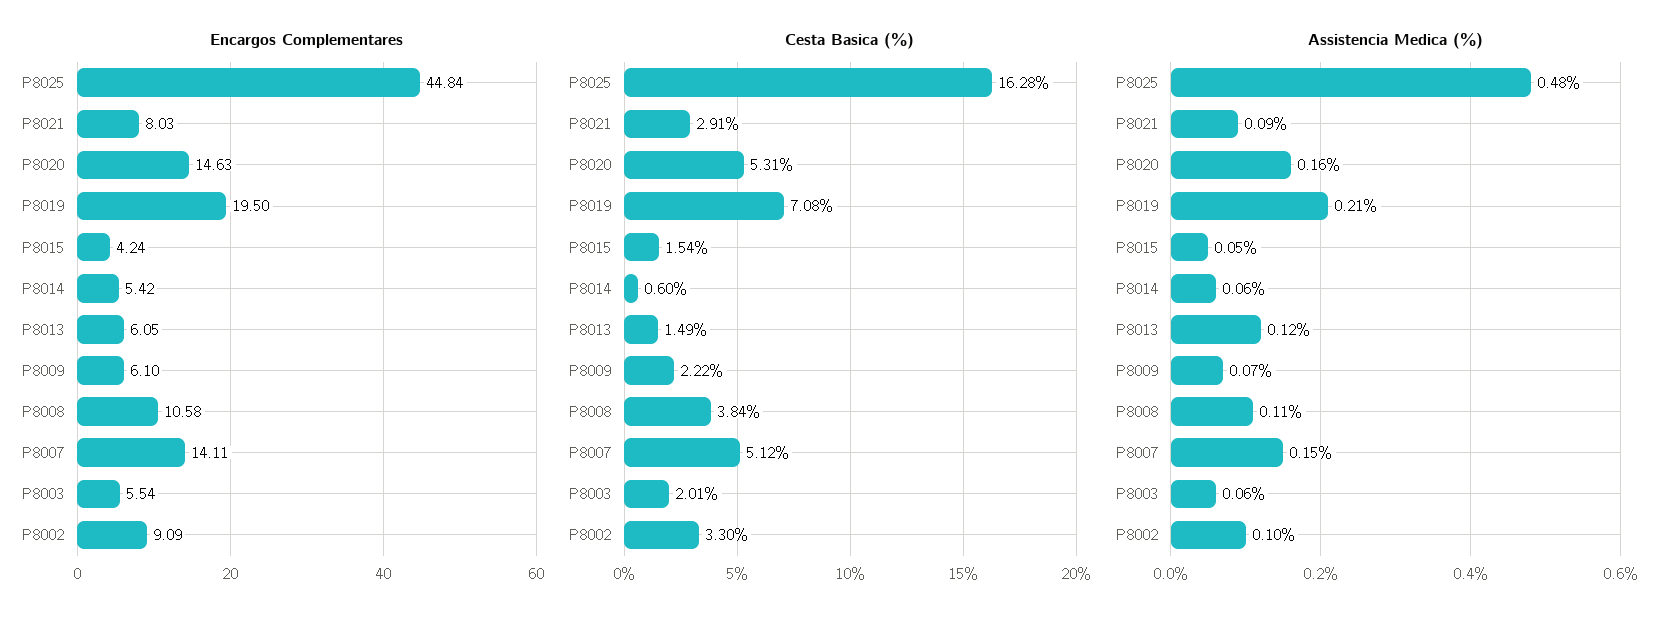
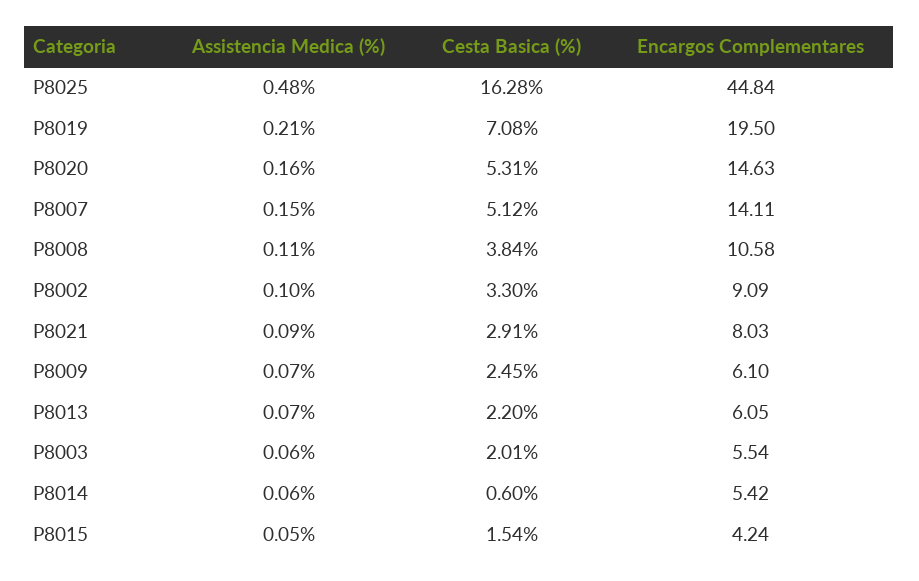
Cesta Basica (%), P8013: 1.49 -> 2.2
Cesta Basica (%), P8009: 2.22 -> 2.45
Assistencia Medica (%), P8013: 0.12 -> 0.07

